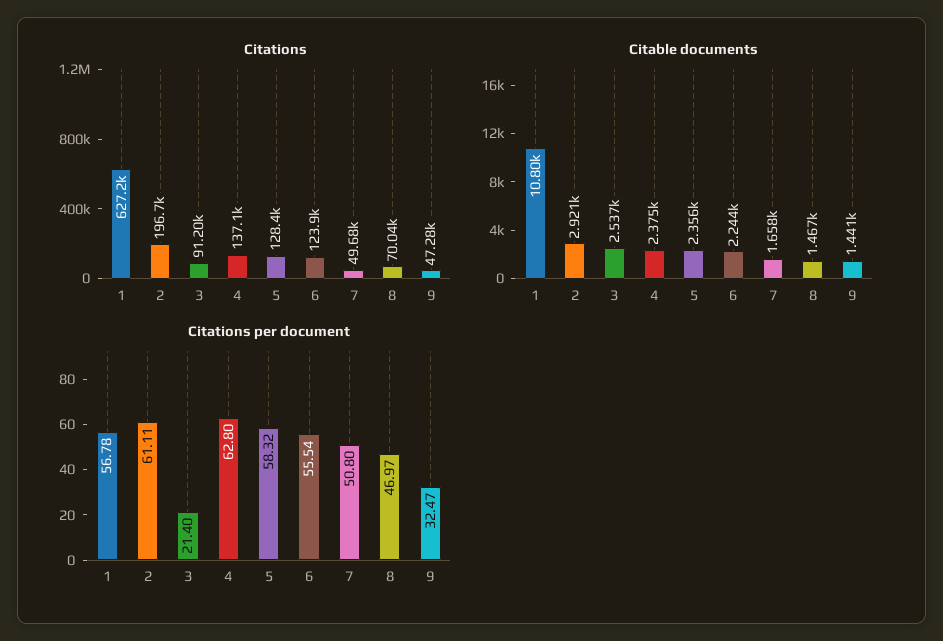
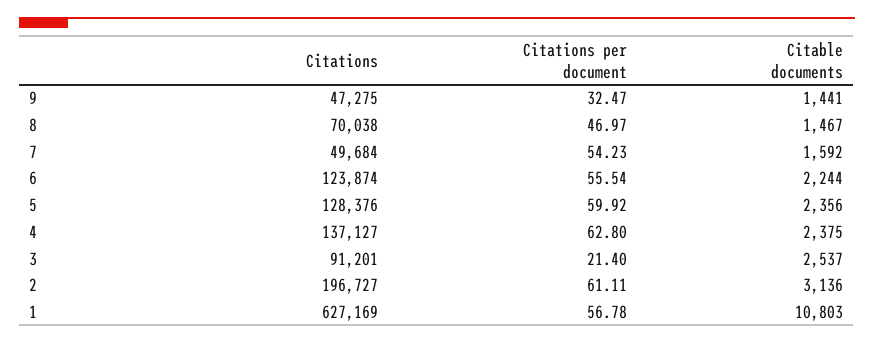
Citable documents, 2: 2921 -> 3136
Citable documents, 7: 1658 -> 1592
Citations per document, 5: 58.32 -> 59.92
Citations per document, 7: 50.8 -> 54.23

